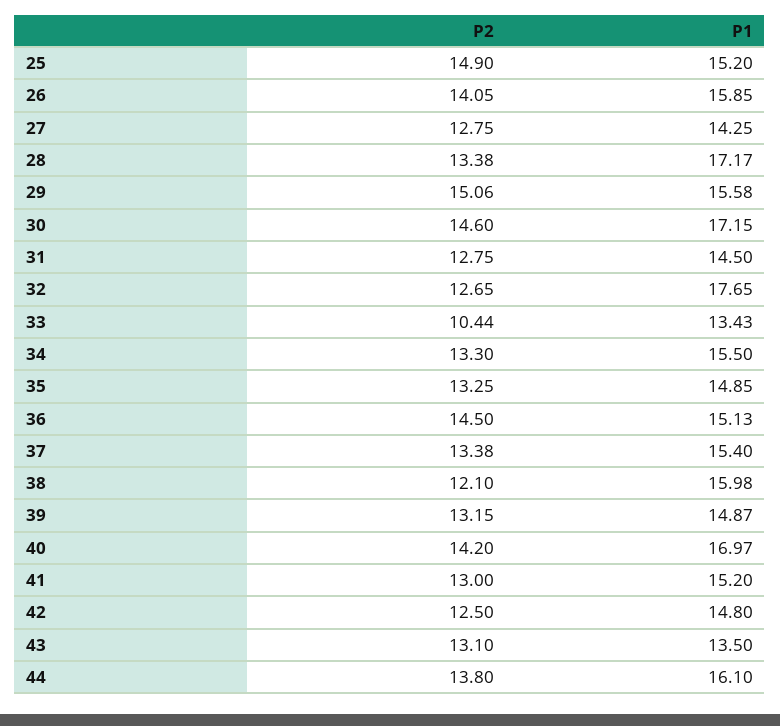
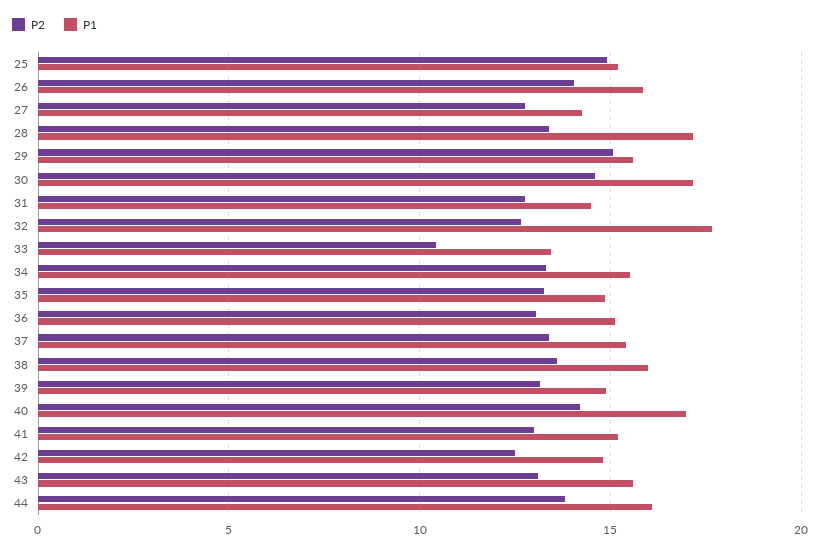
P2, 36: 14.5 -> 13
P2, 38: 12.1 -> 13.5
P1, 43: 13.5 -> 15.5

